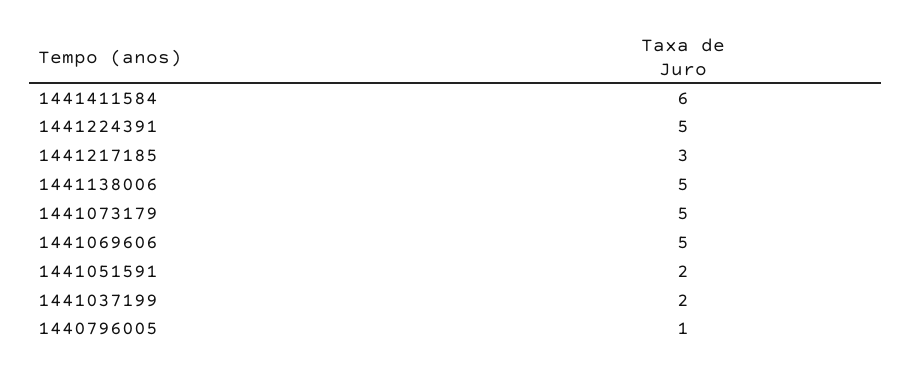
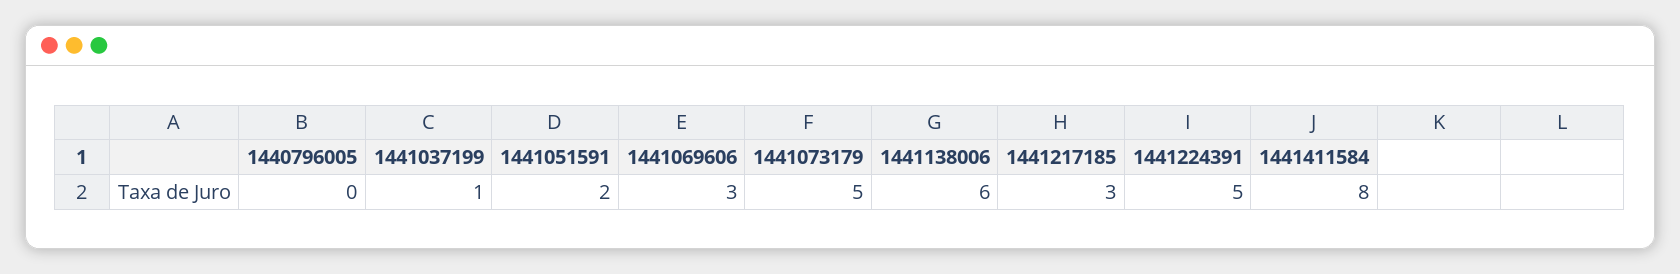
1441411584: 6 -> 8
1441138006: 5 -> 6
1441069606: 5 -> 3
1441037199: 2 -> 1
1440796005: 1 -> 0

